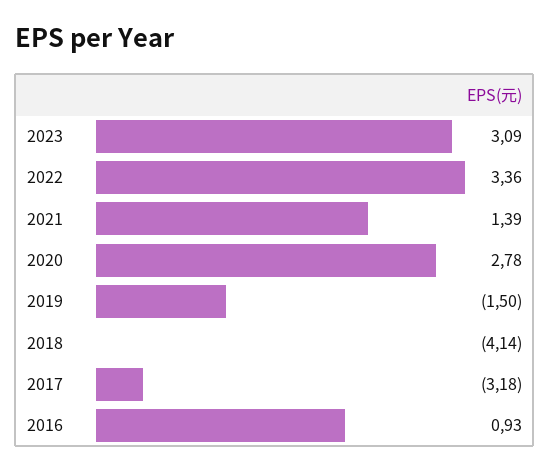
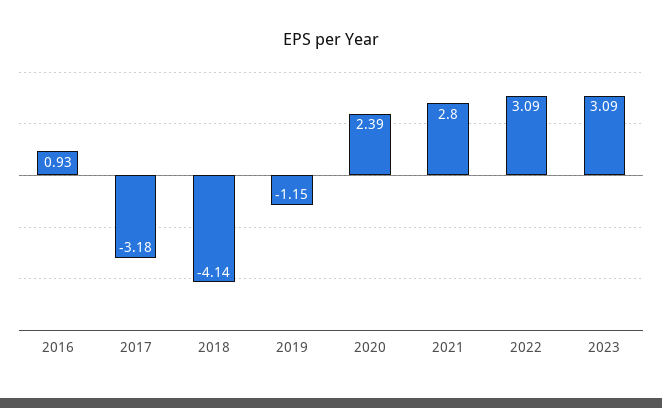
2022: 3.36 -> 3.09
2021: 1.39 -> 2.8
2020: 2.78 -> 2.39
2019: -1.5 -> -1.15

